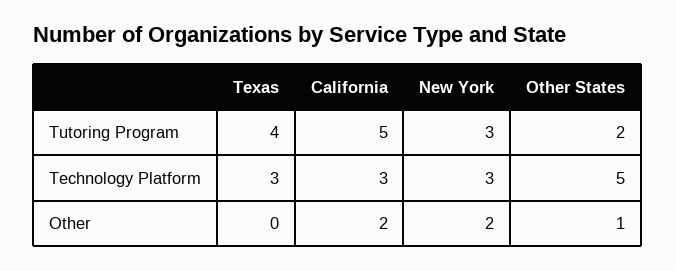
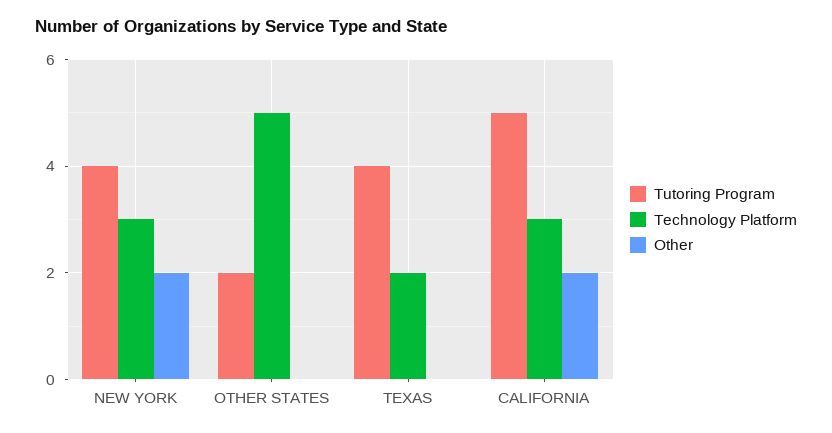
Tutoring Program, New York: 3 -> 4
Technology Platform, Texas: 3 -> 2
Other, Other States: 1 -> 0

